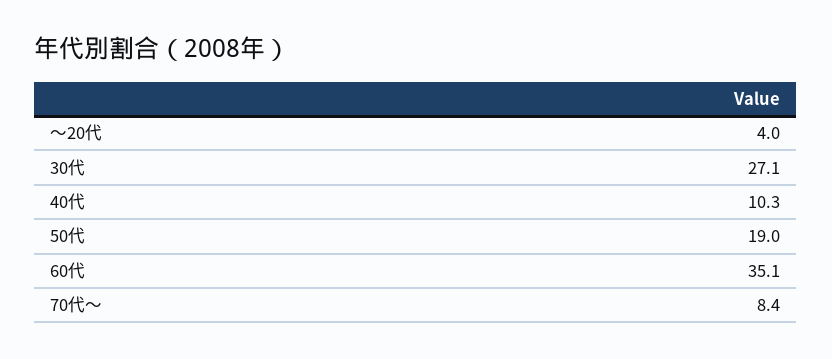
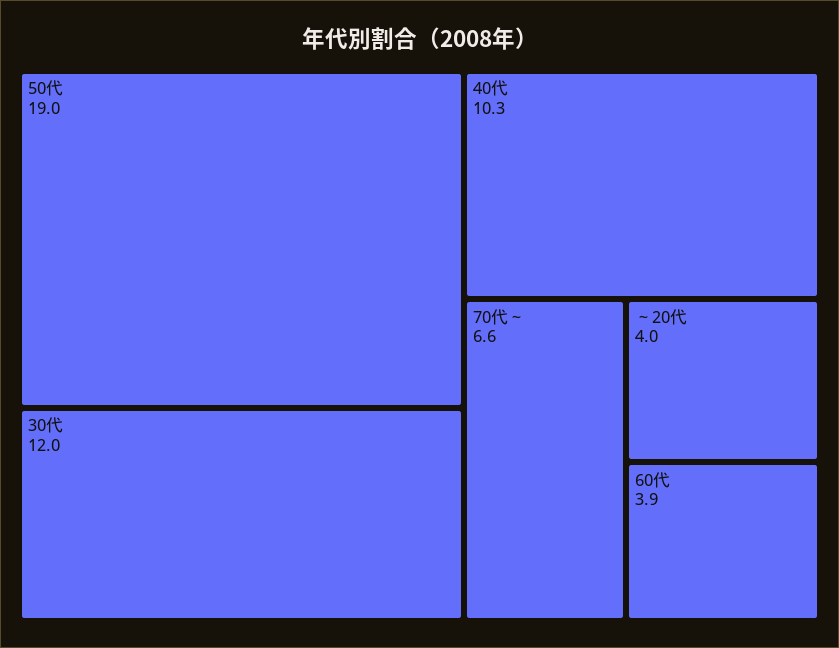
30代: 27.1 -> 12
60代: 35.1 -> 3.9
70代～: 8.4 -> 6.6

